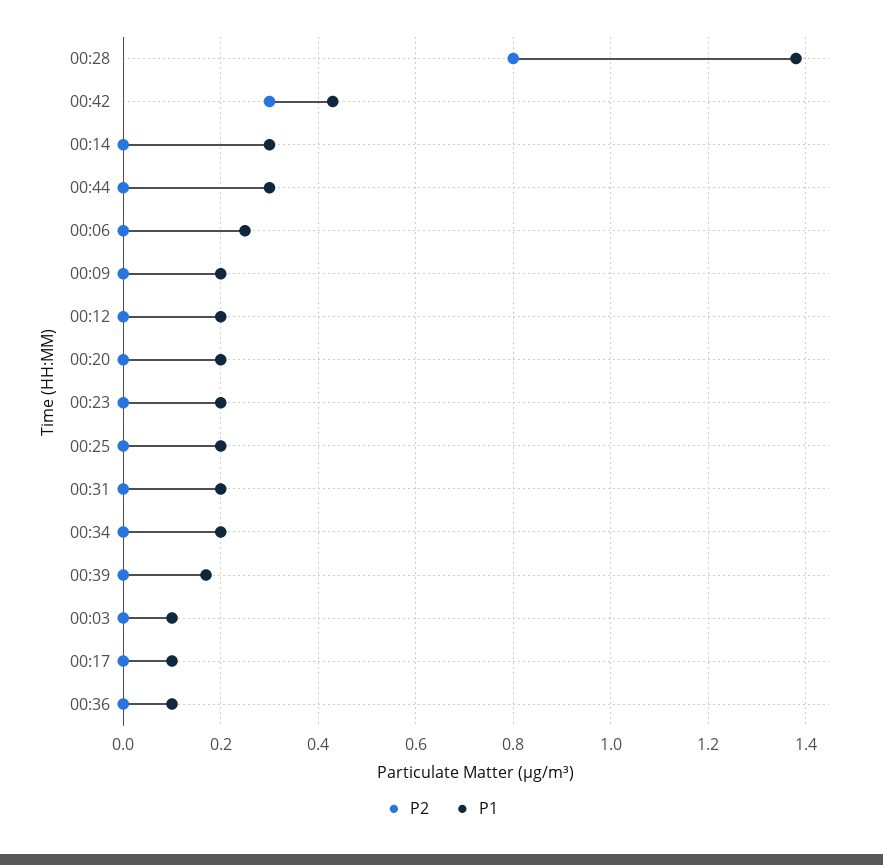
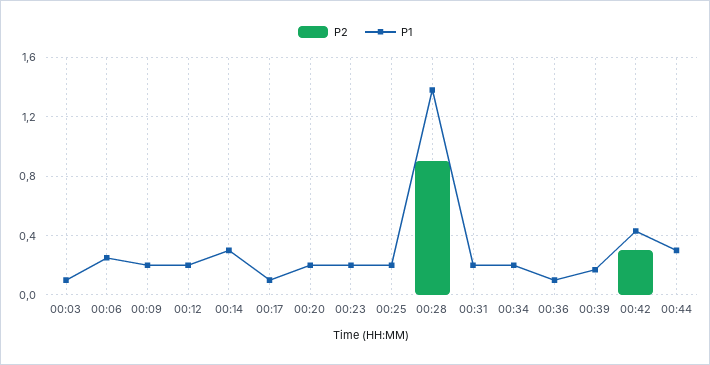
P2, 00:28: 0.8 -> 0.9

